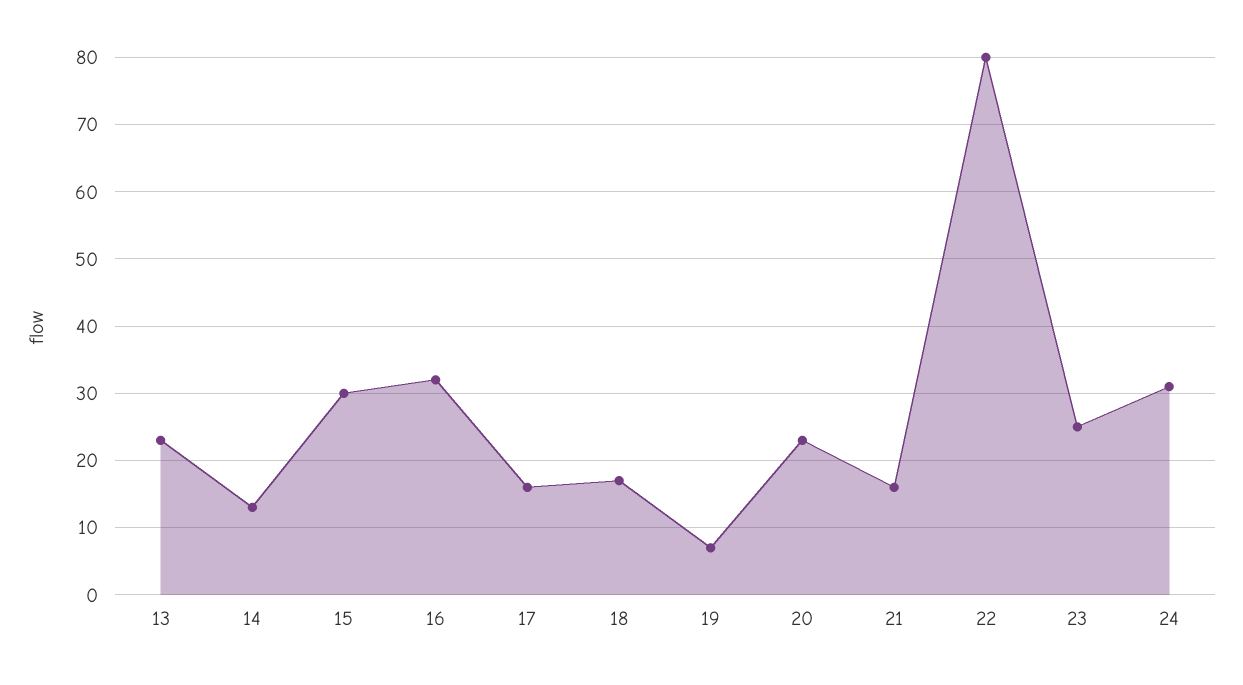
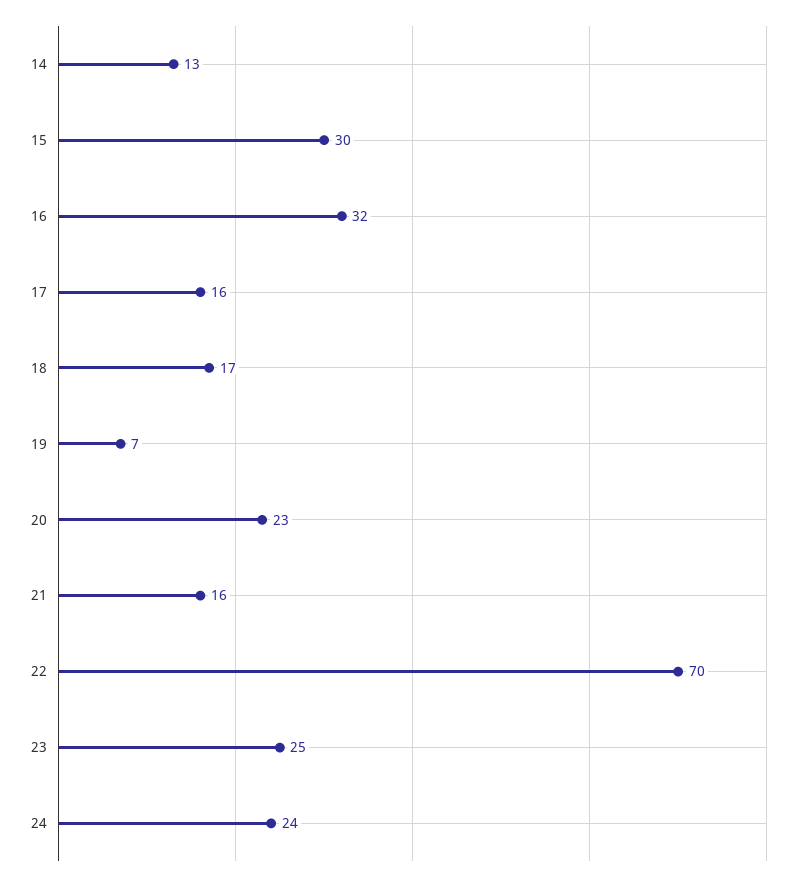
13: 23 -> none
22: 80 -> 70
24: 31 -> 24

